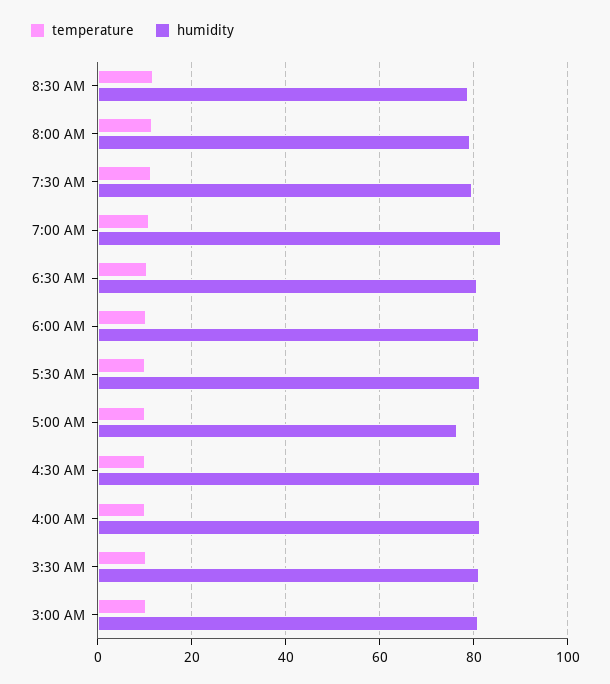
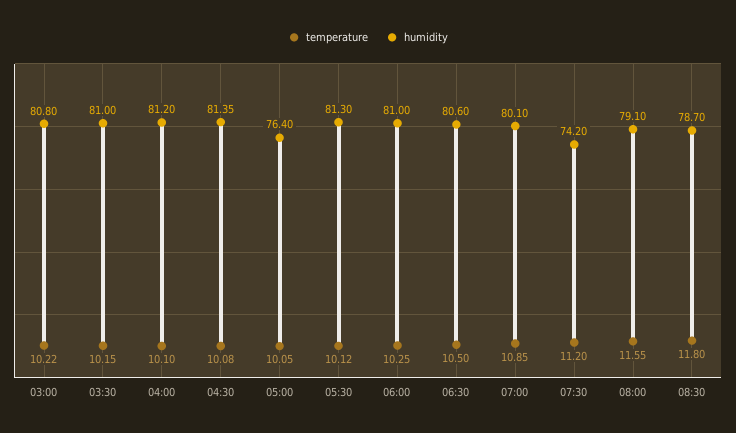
humidity, 7:30 AM: 80 -> 74.2
humidity, 7:00 AM: 86 -> 80.1

